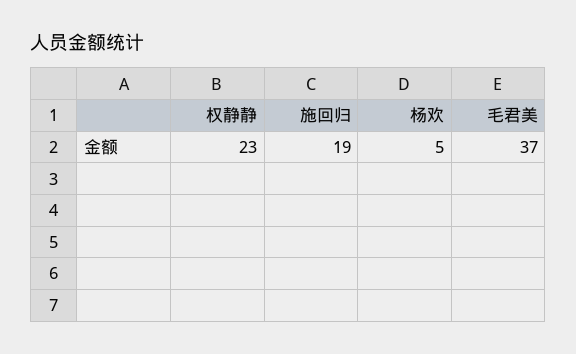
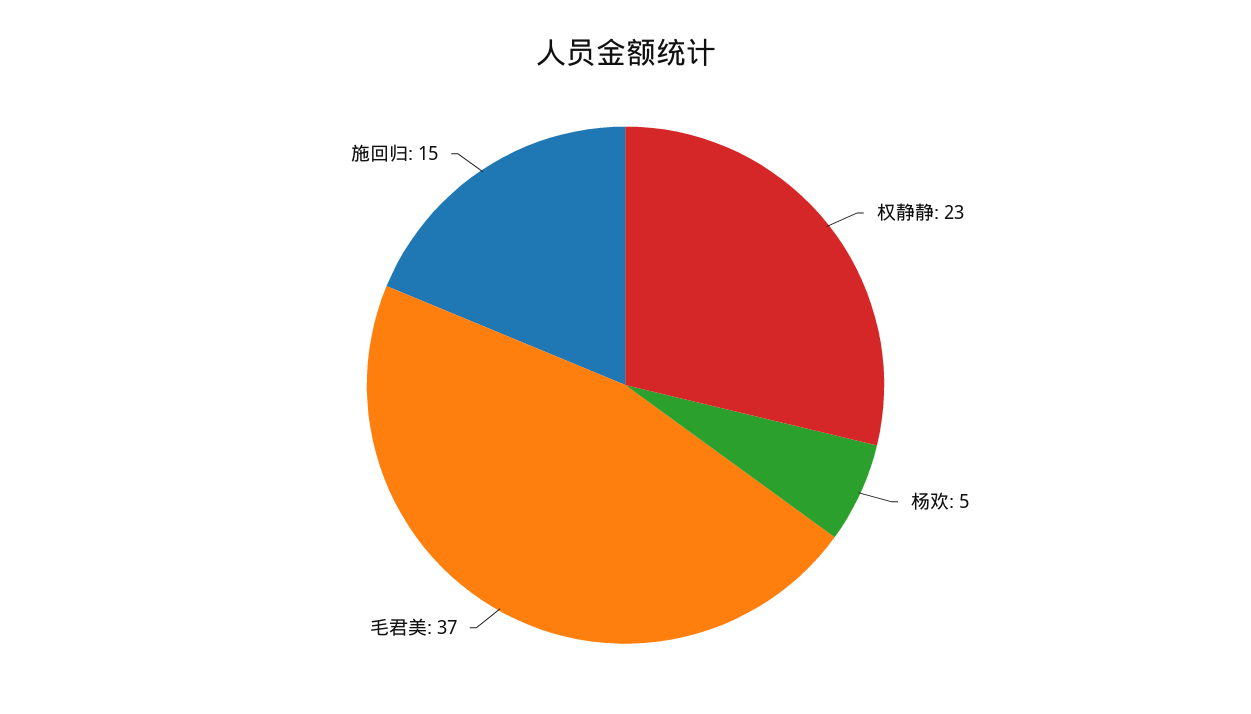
施回归: 19 -> 15

